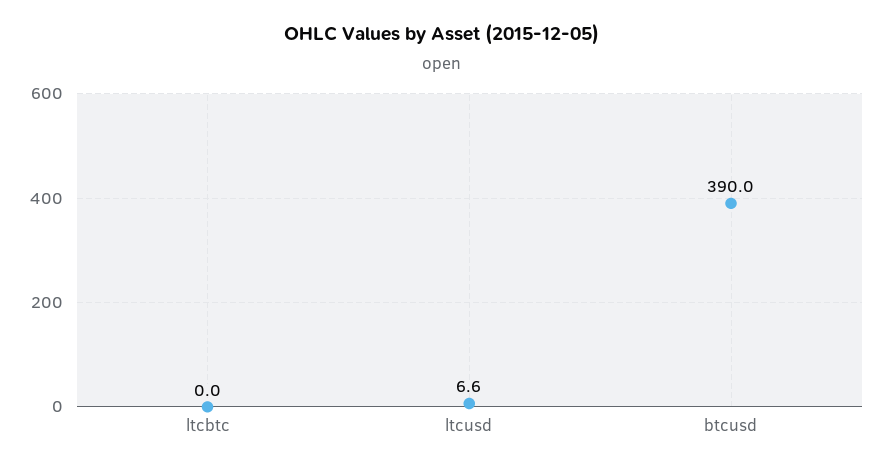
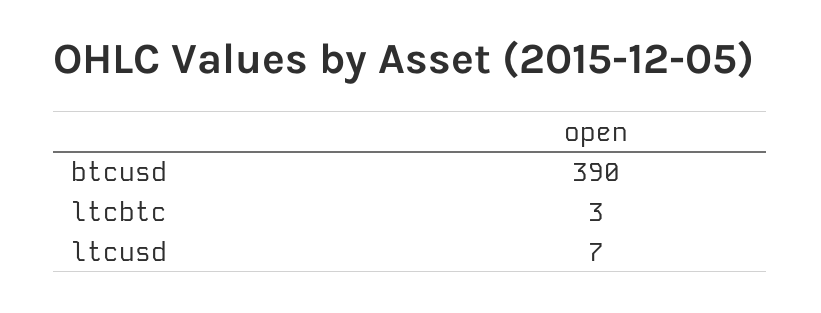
ltcbtc: 0 -> 3

